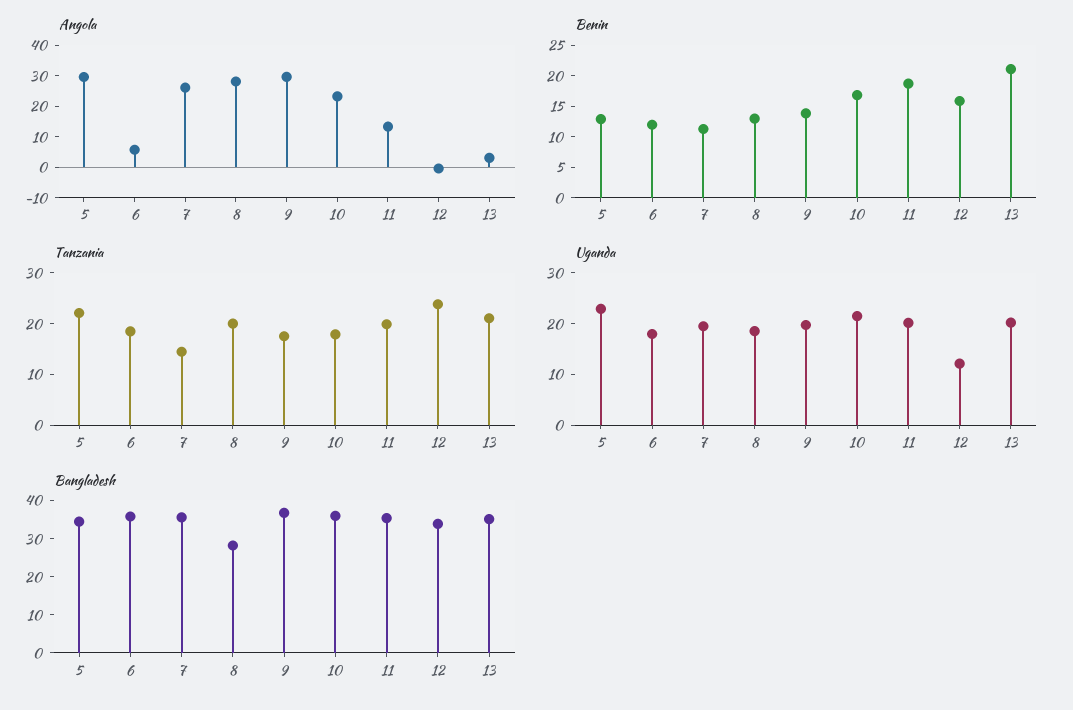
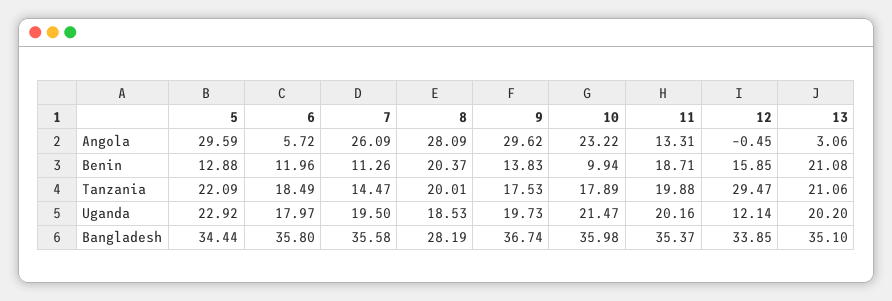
Benin, 8: 12.5 -> 20.37
Benin, 10: 17.5 -> 9.94
Tanzania, 12: 24 -> 29.47

